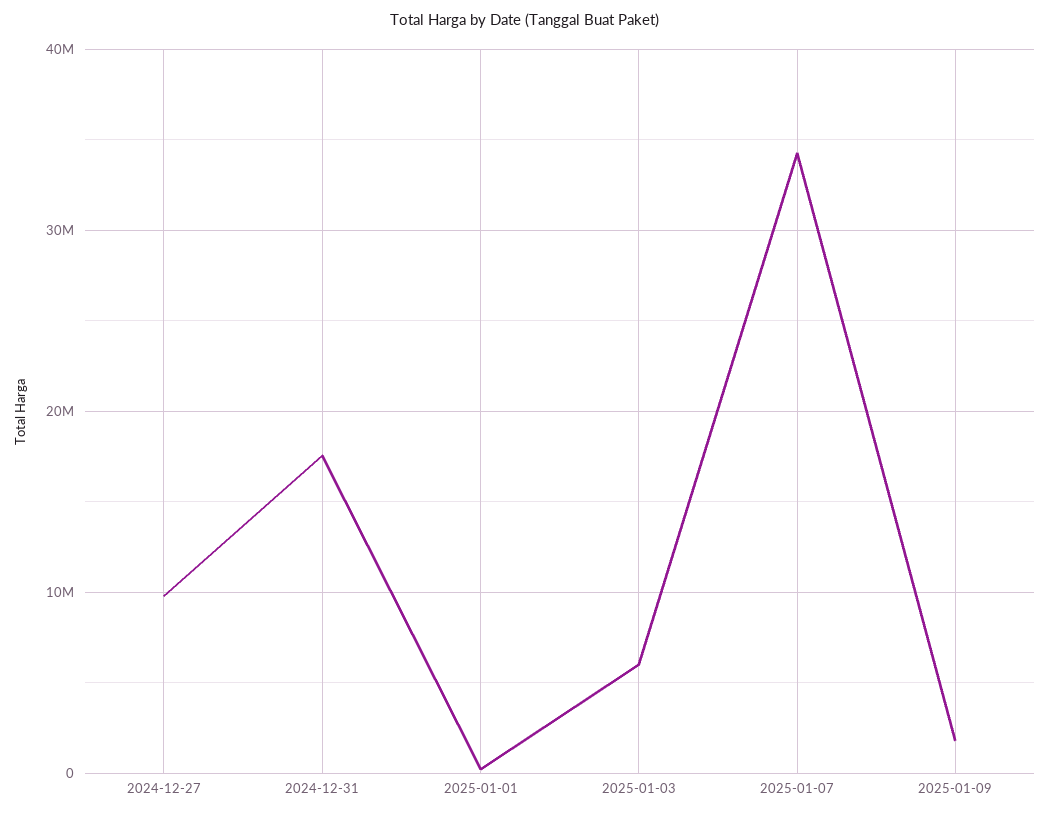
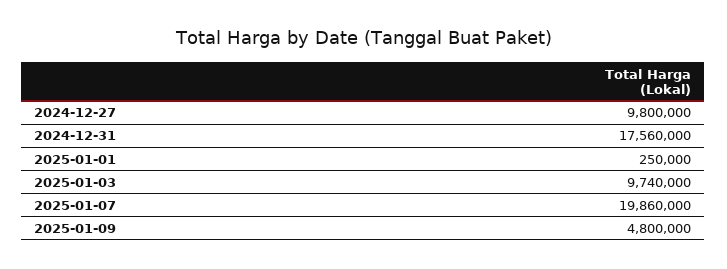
2025-01-03: 6000000 -> 9740000
2025-01-07: 34000000 -> 19860000
2025-01-09: 2000000 -> 4800000

